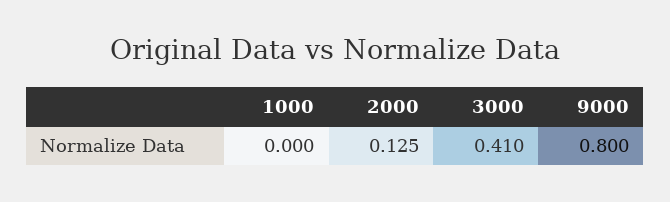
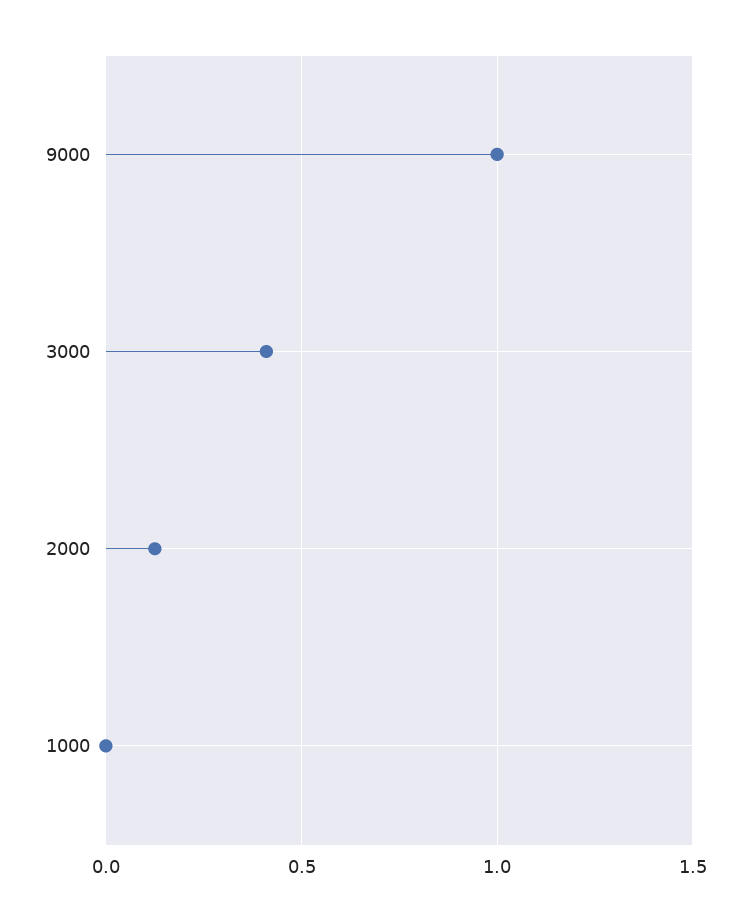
9000: 0.8 -> 1

